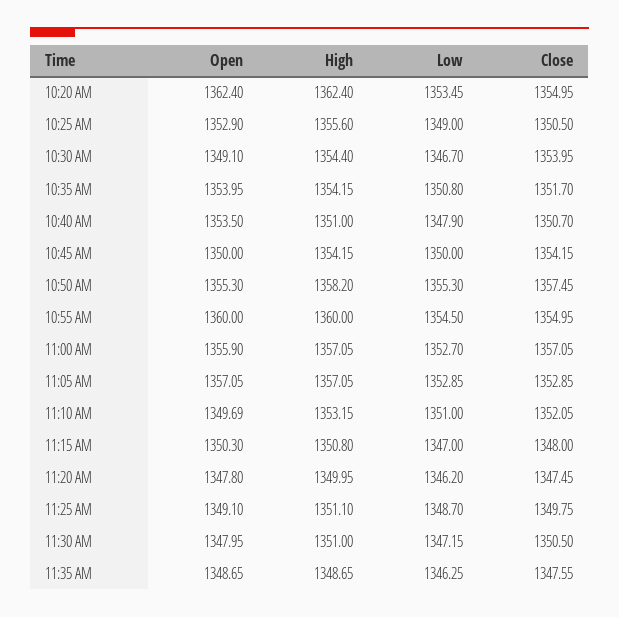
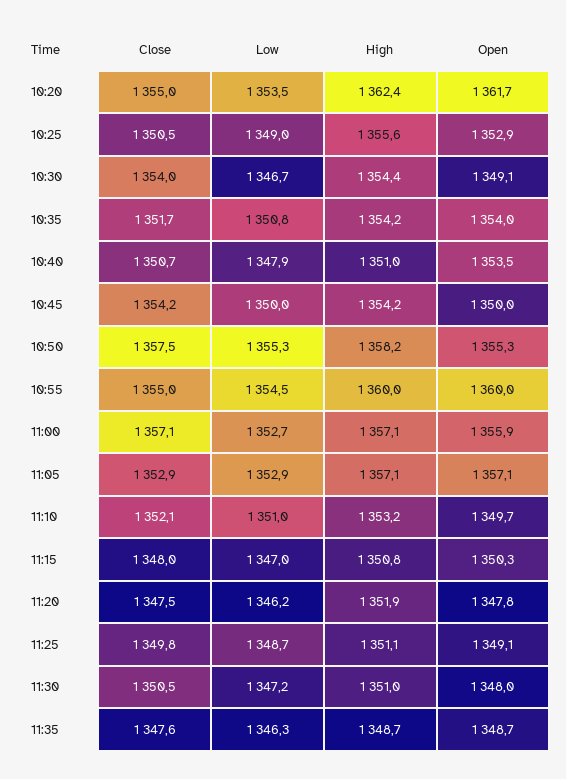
Open, 10:20 AM: 1362.4 -> 1361.7
High, 11:20 AM: 1349.95 -> 1351.9

